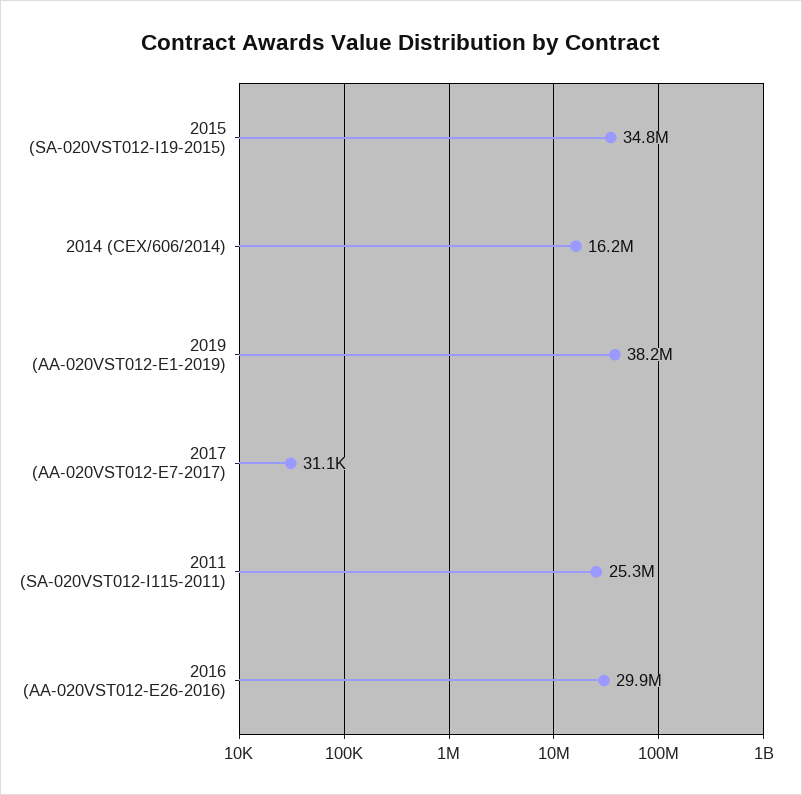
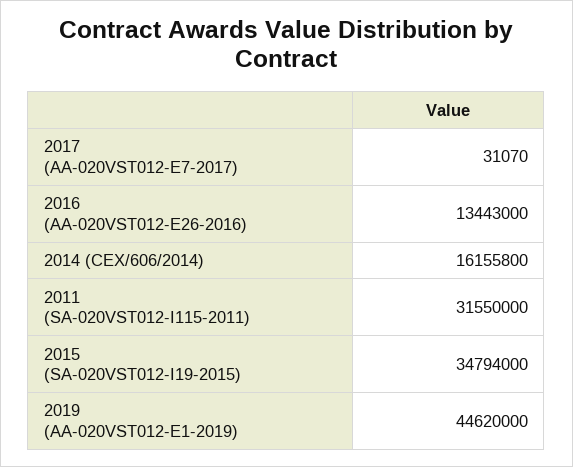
2019 (AA-020VST012-E1-2019): 38200000 -> 44620000
2011 (SA-020VST012-I115-2011): 25300000 -> 31550000
2016 (AA-020VST012-E26-2016): 29900000 -> 13443000

